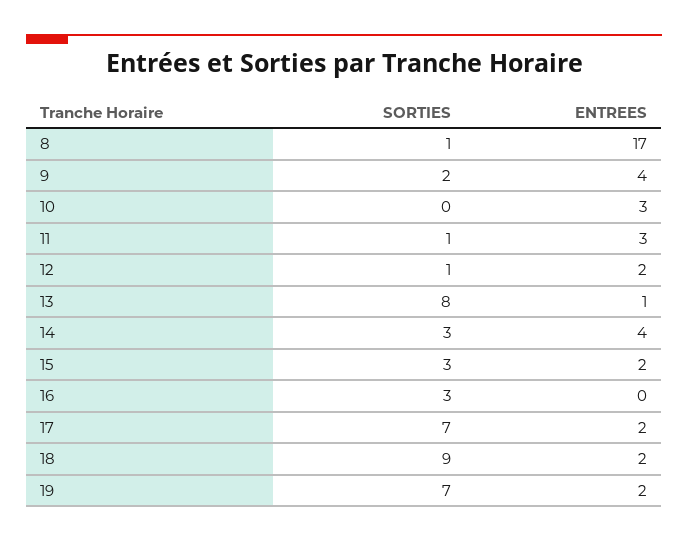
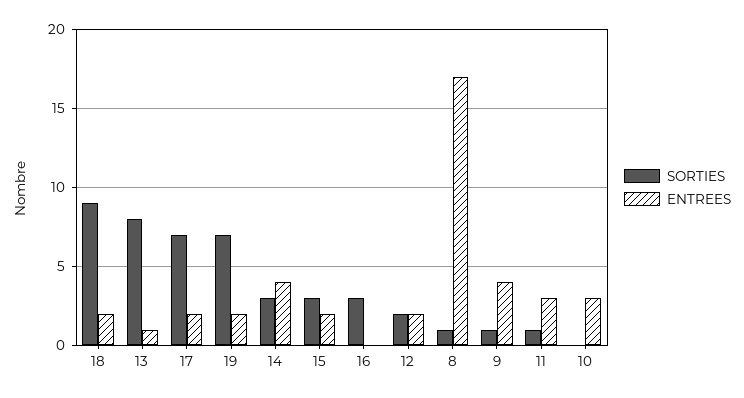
SORTIES, 9: 2 -> 1
SORTIES, 12: 1 -> 2

